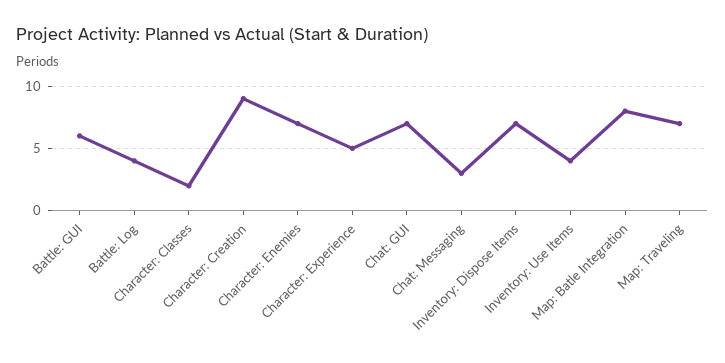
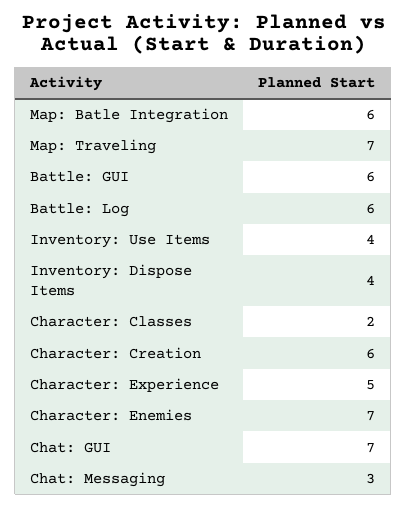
Battle: Log: 4 -> 6
Character: Creation: 9 -> 6
Inventory: Dispose Items: 7 -> 4
Map: Batle Integration: 8 -> 6

